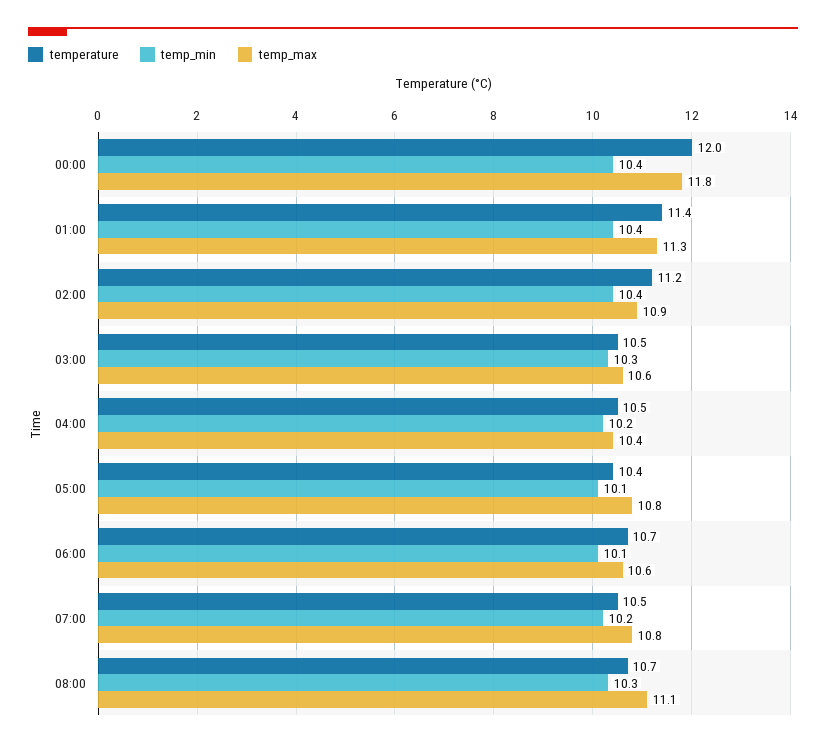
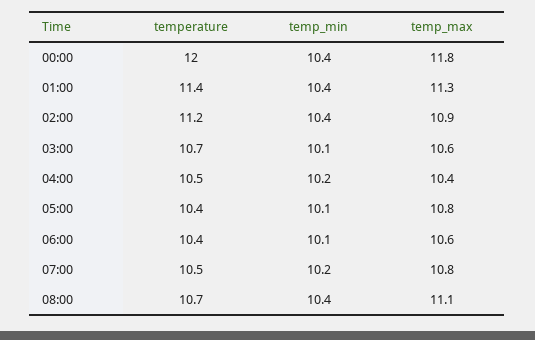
temperature, 03:00: 10.5 -> 10.7
temp_min, 03:00: 10.3 -> 10.1
temperature, 06:00: 10.7 -> 10.4
temp_min, 08:00: 10.3 -> 10.4

